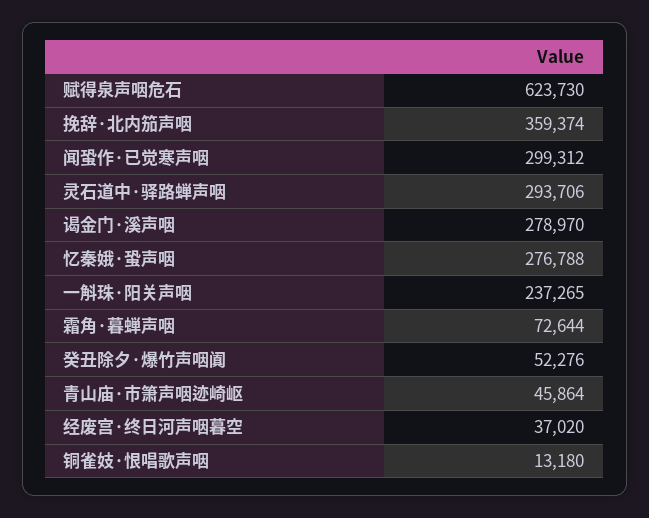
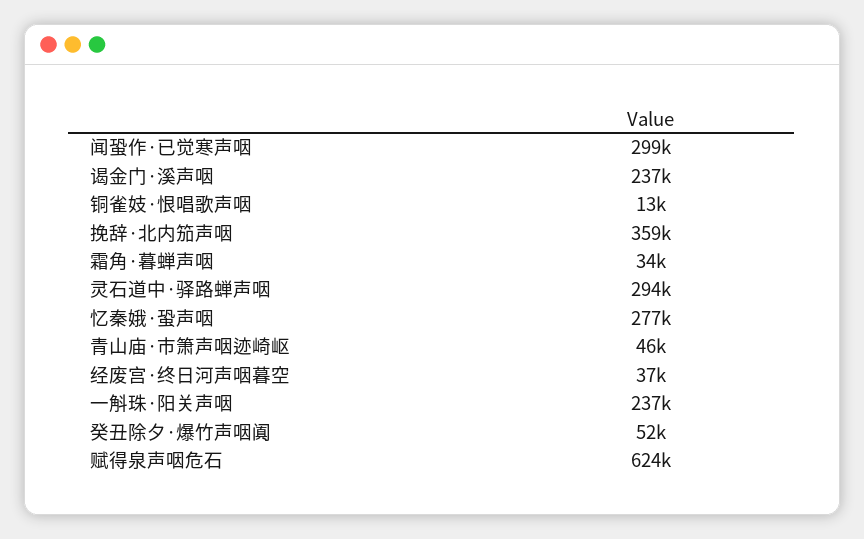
谒金门·溪声咽: 278970 -> 237000
霜角·暮蝉声咽: 72644 -> 34000

